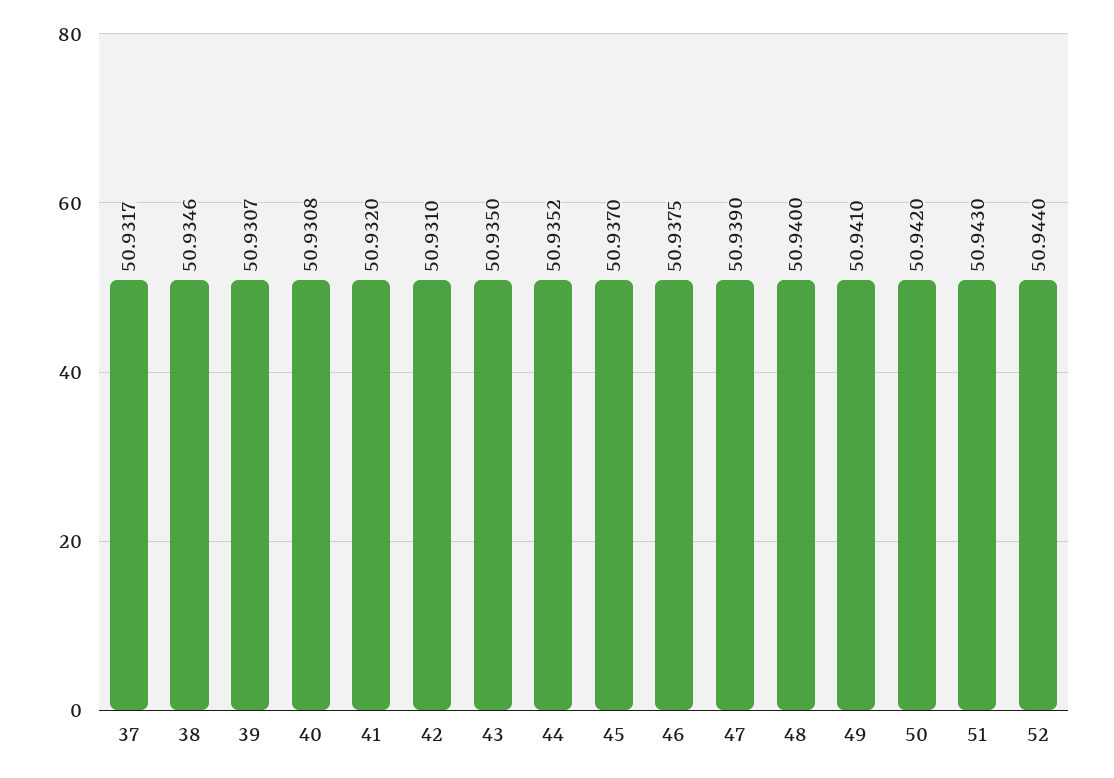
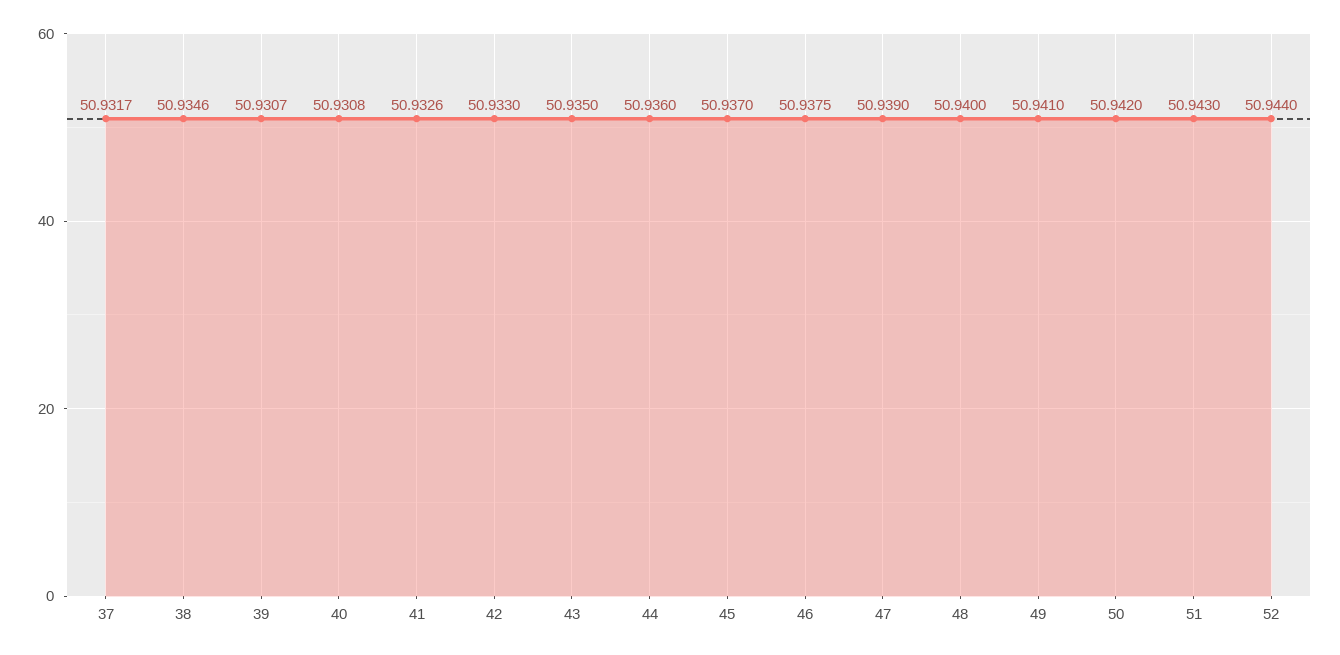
41: 50.932 -> 50.9326
42: 50.931 -> 50.933
44: 50.9352 -> 50.936

